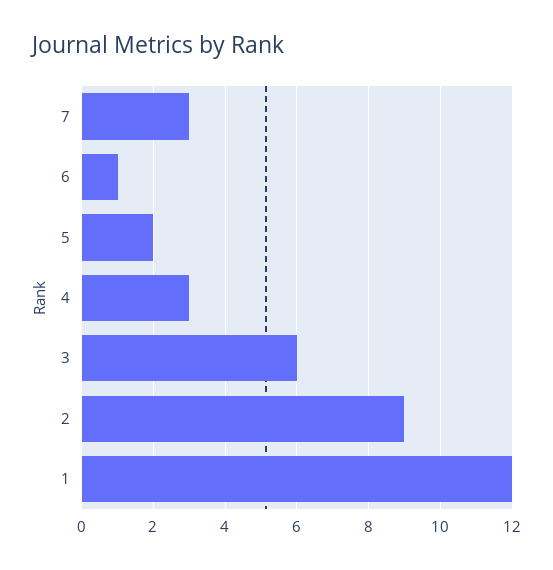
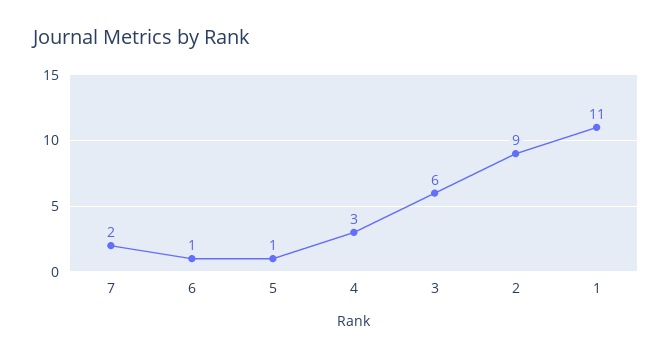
7: 3 -> 2
5: 2 -> 1
1: 12 -> 11

